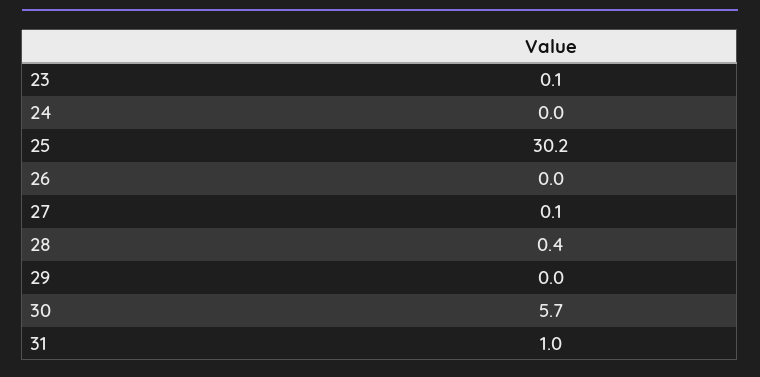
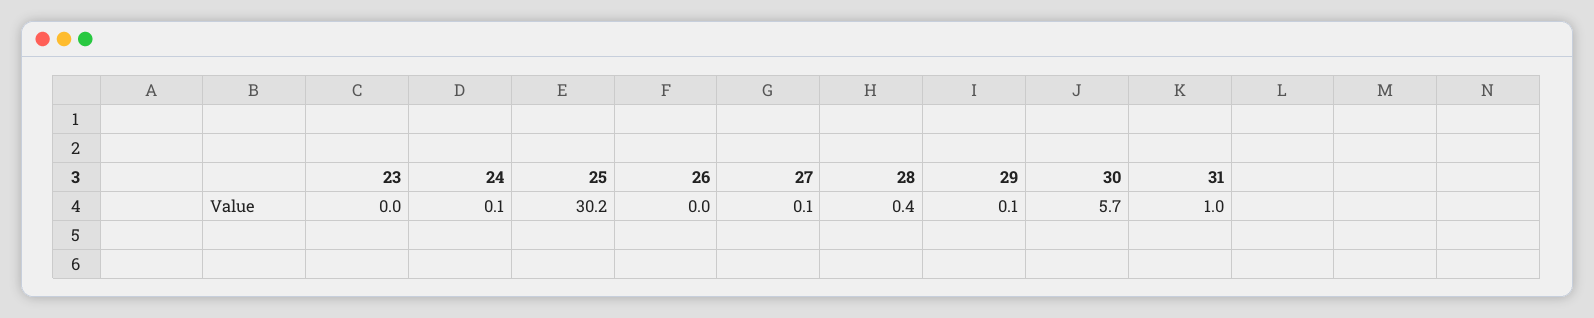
23: 0.1 -> 0
24: 0 -> 0.1
29: 0 -> 0.1

